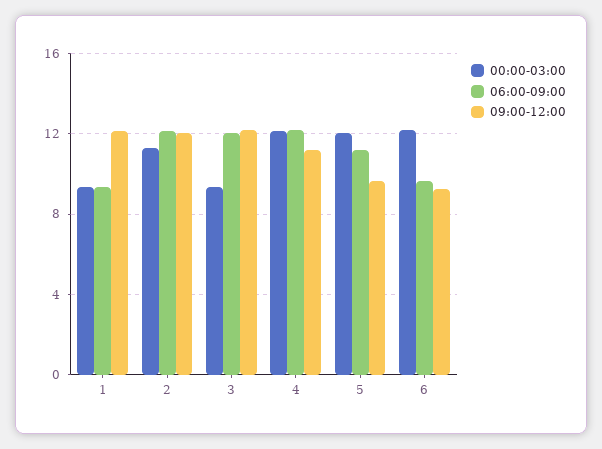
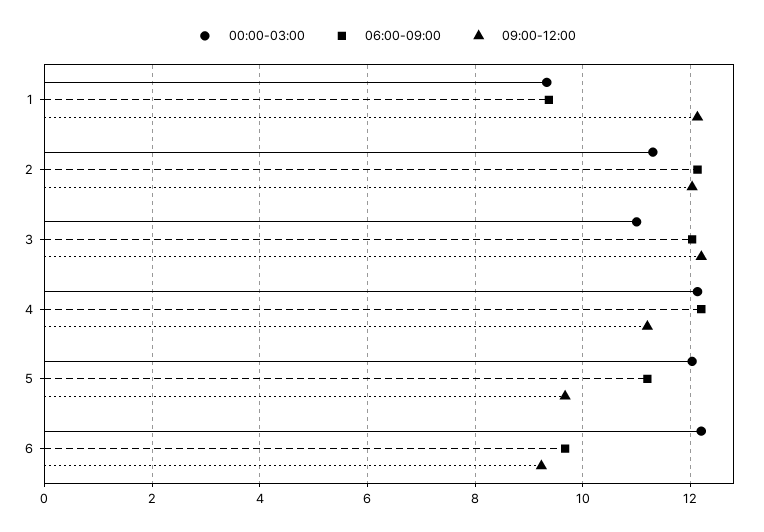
00:00-03:00, 3: 9.5 -> 11

